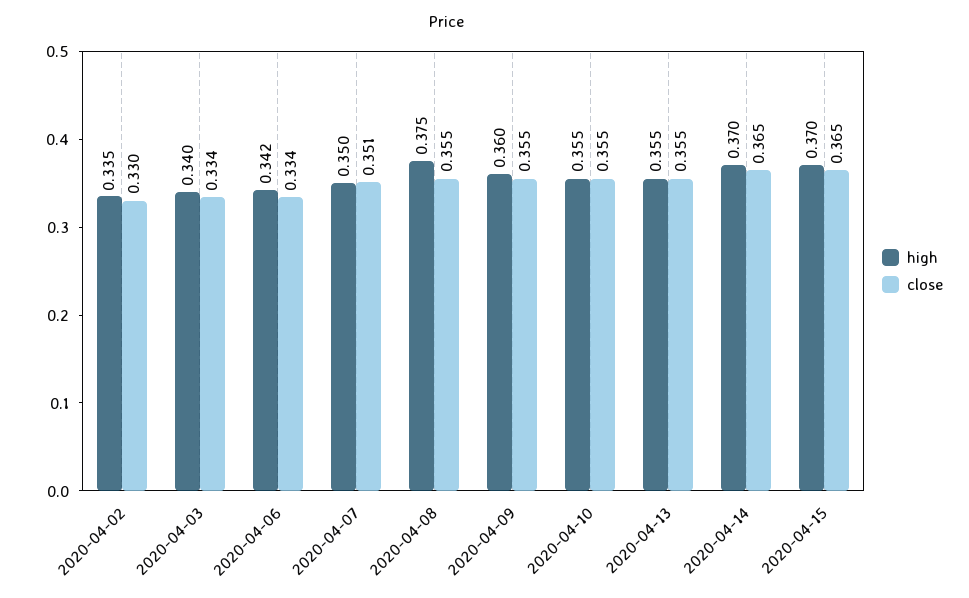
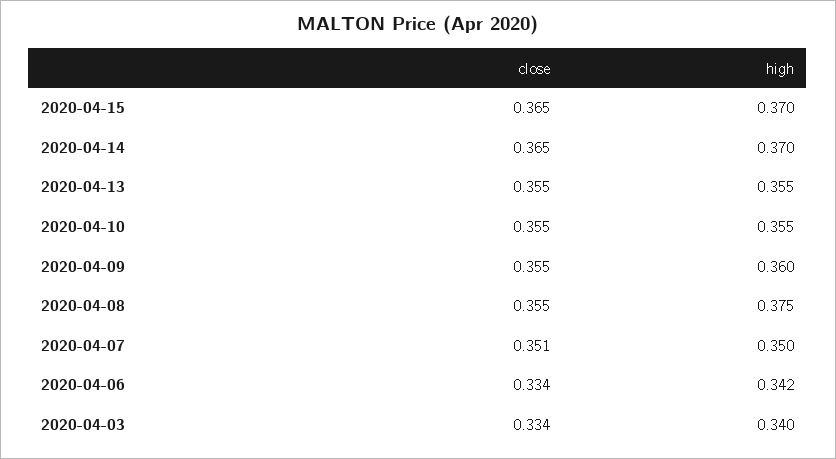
high, 2020-04-02: 0.335 -> none
close, 2020-04-02: 0.33 -> none

